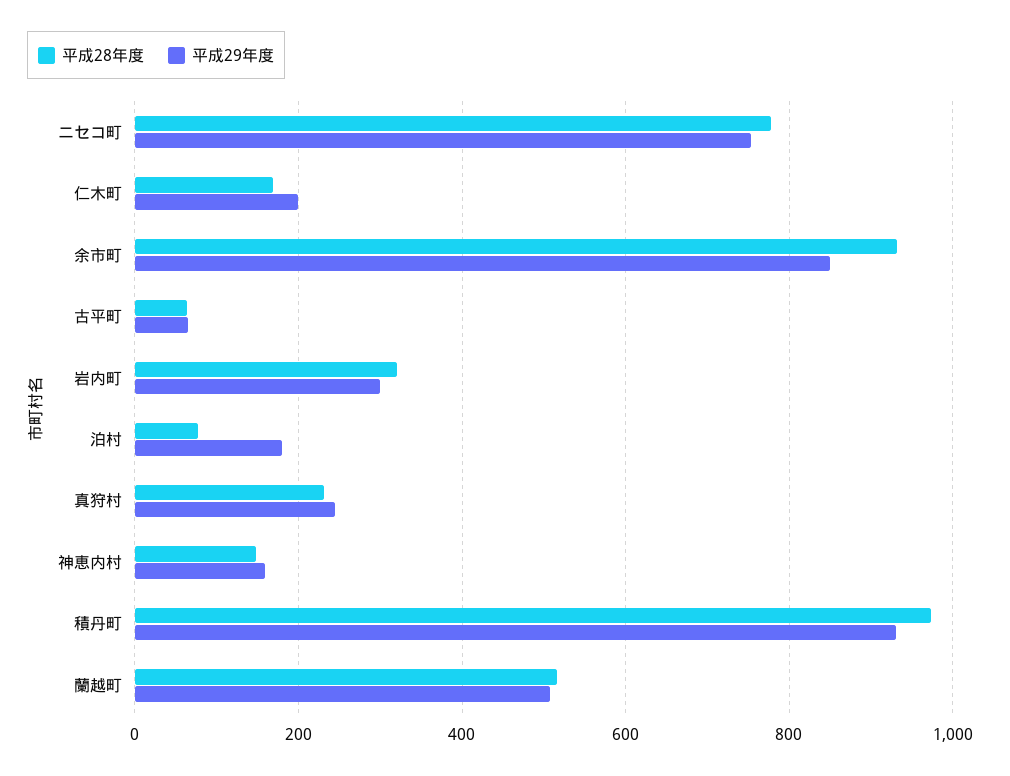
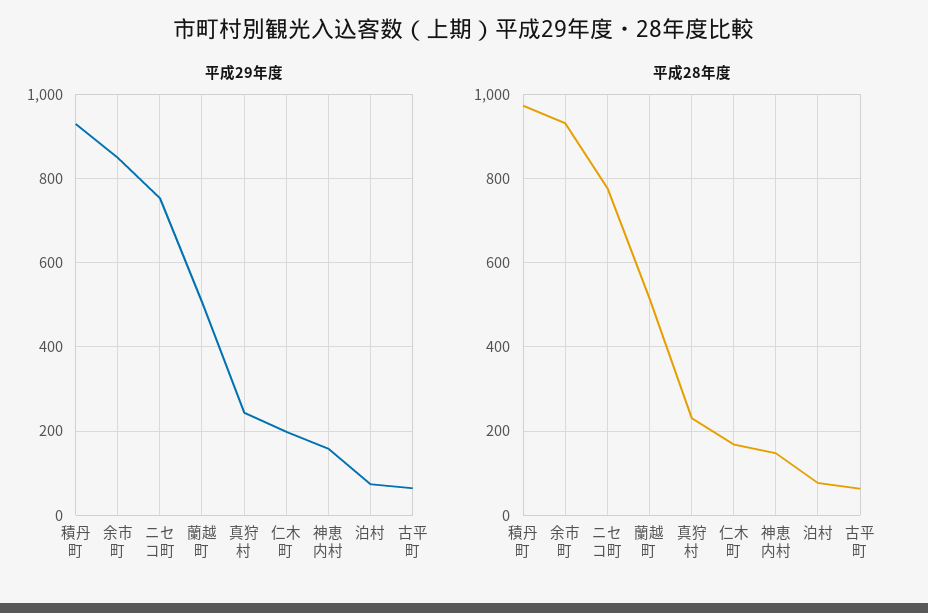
平成28年度, 岩内町: 320 -> none
平成29年度, 岩内町: 300 -> none
平成29年度, 泊村: 180 -> 80

